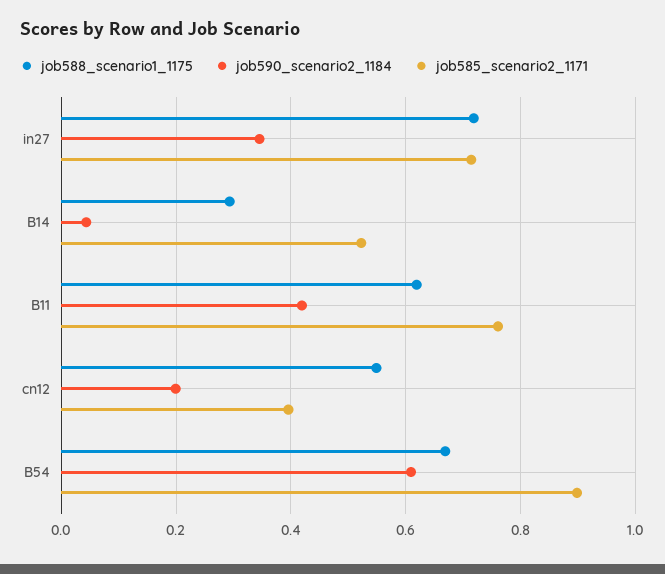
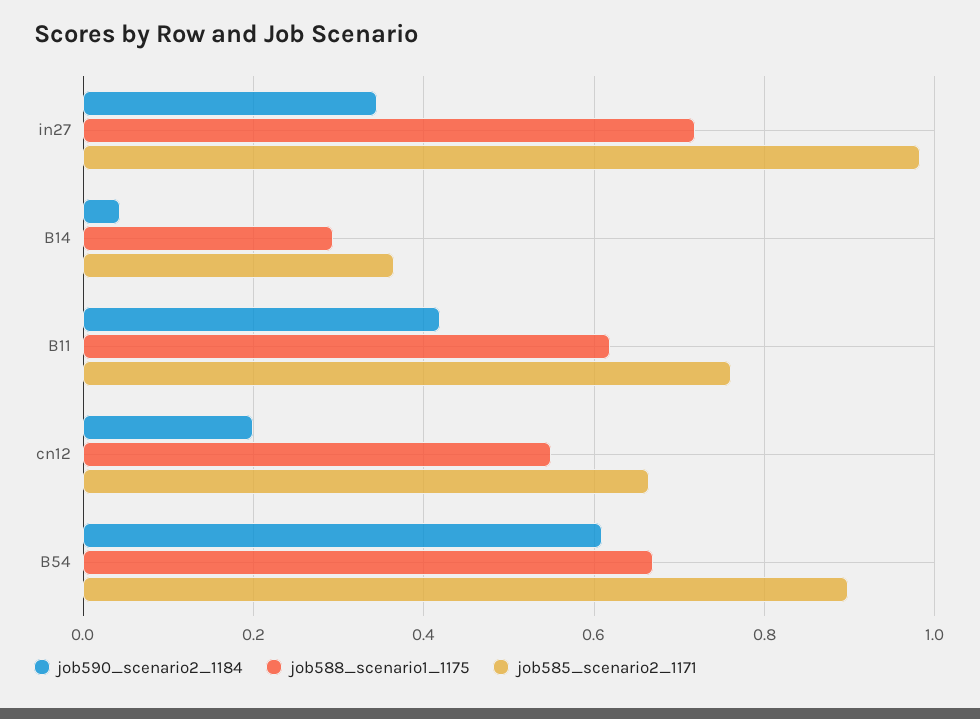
job585_scenario2_1171, in27: 0.72 -> 0.98
job585_scenario2_1171, B14: 0.52 -> 0.36
job585_scenario2_1171, cn12: 0.4 -> 0.66

